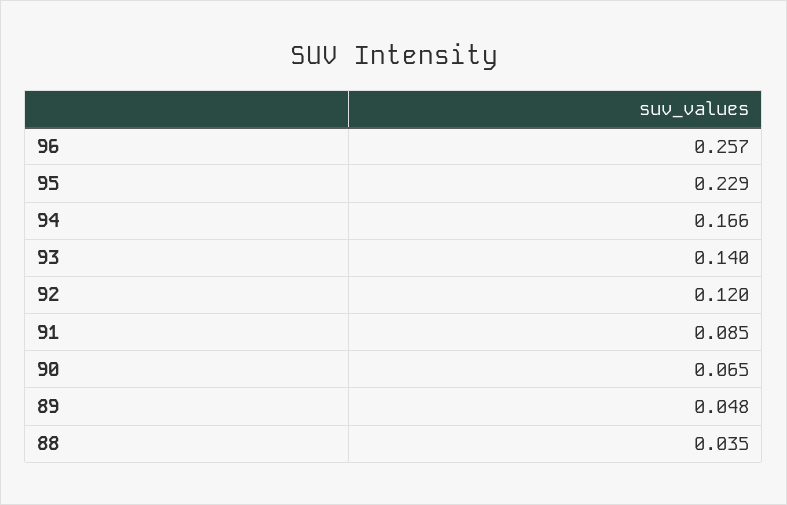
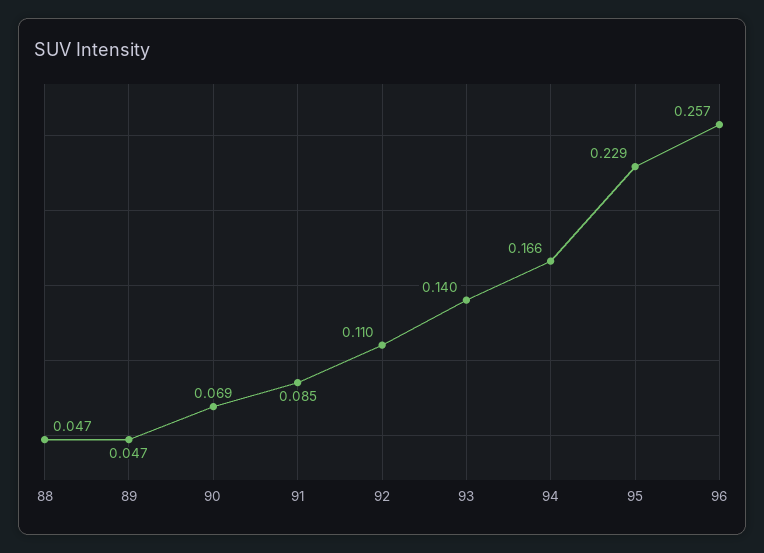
92: 0.12 -> 0.11
90: 0.065 -> 0.069
89: 0.048 -> 0.047
88: 0.035 -> 0.047

